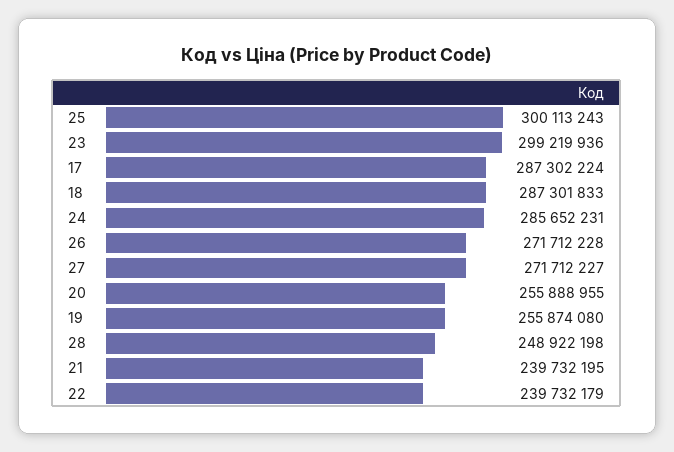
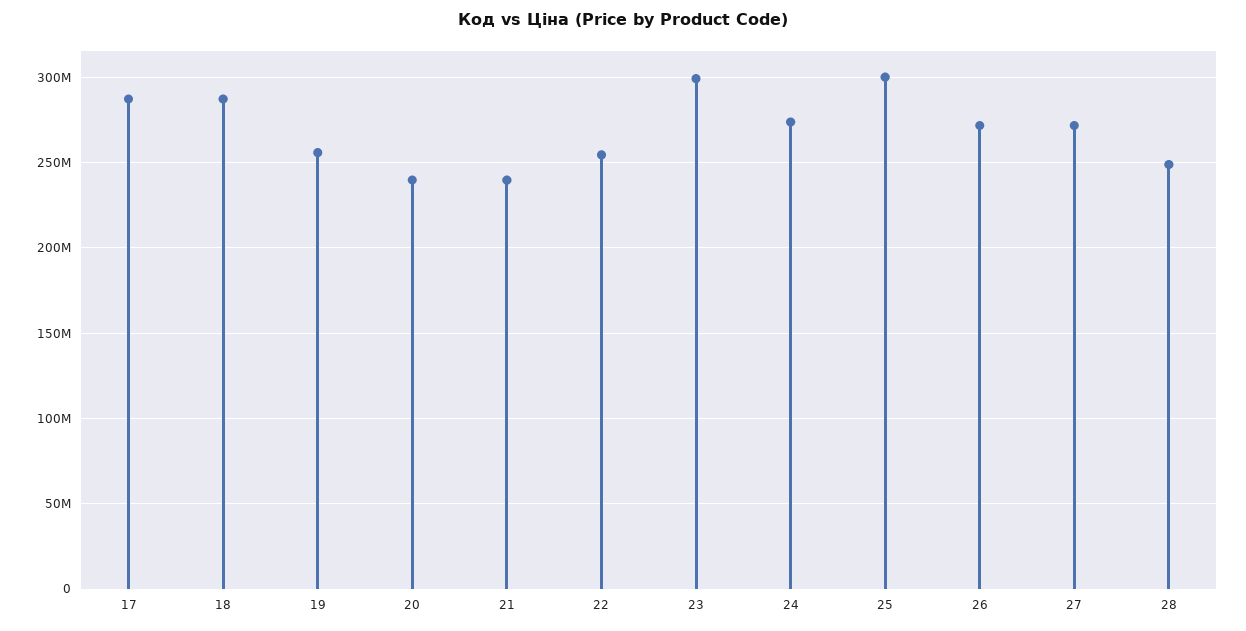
24: 285652231 -> 275000000
20: 255888955 -> 240000000
22: 239732179 -> 255000000

